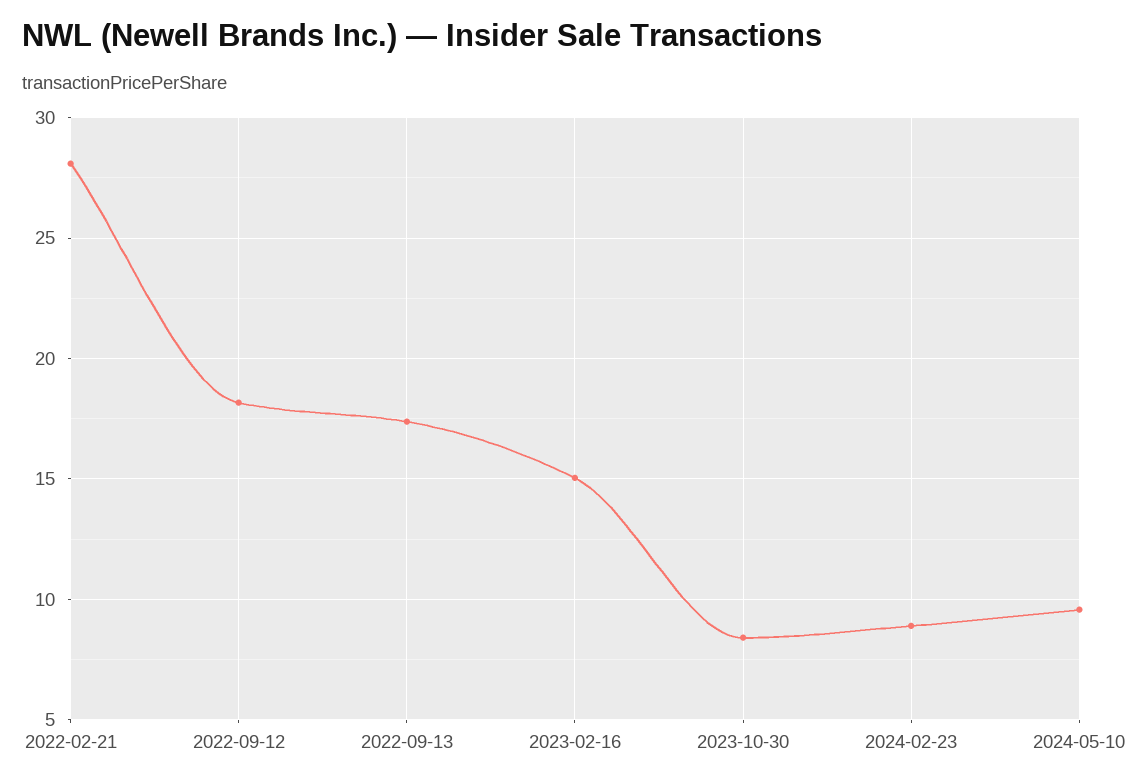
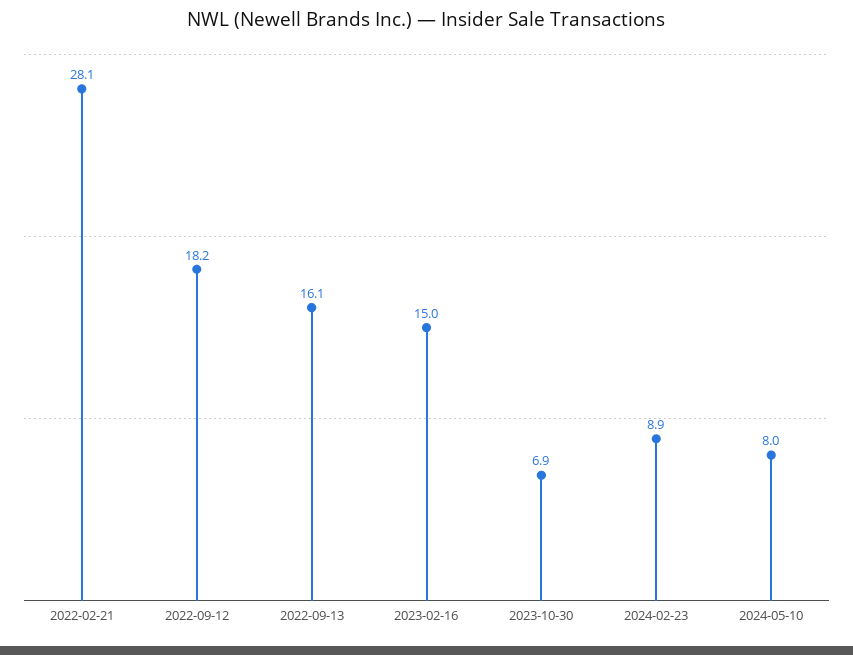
2022-09-13: 17.5 -> 16.1
2023-10-30: 8.5 -> 6.9
2024-05-10: 9.5 -> 8

